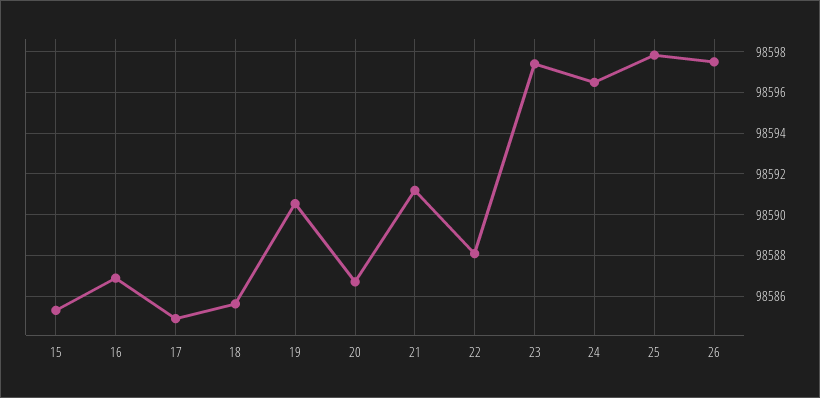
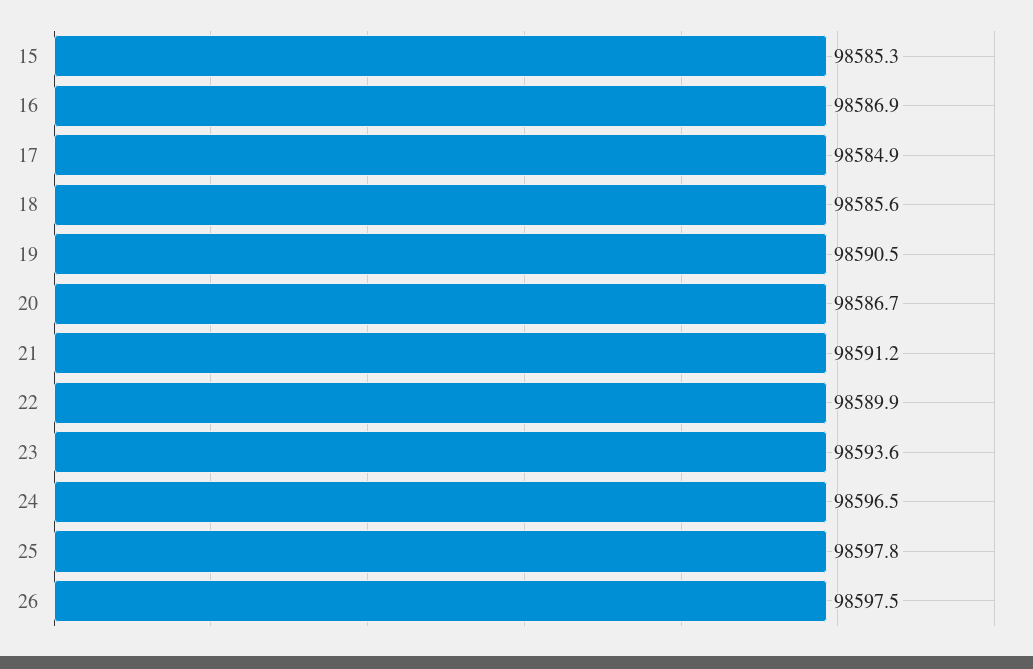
22: 98588 -> 98589.9
23: 98597.5 -> 98593.6

